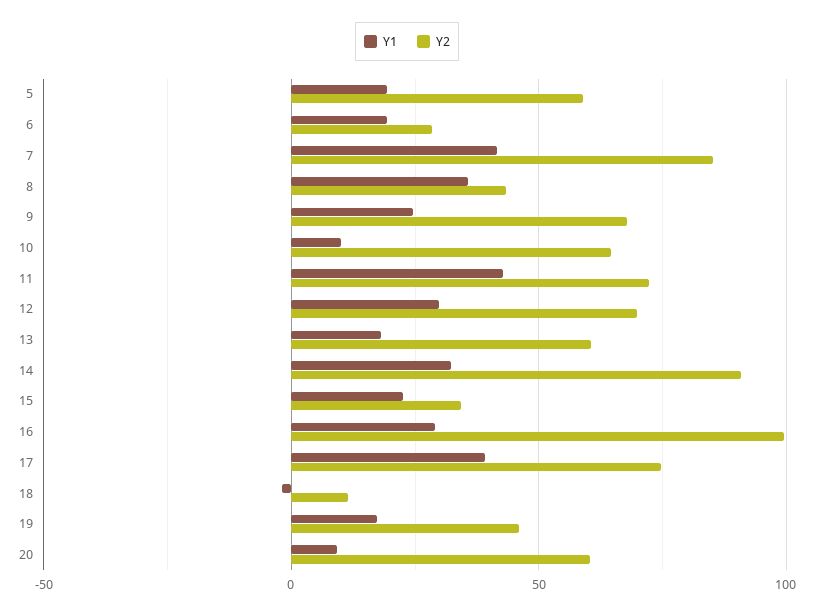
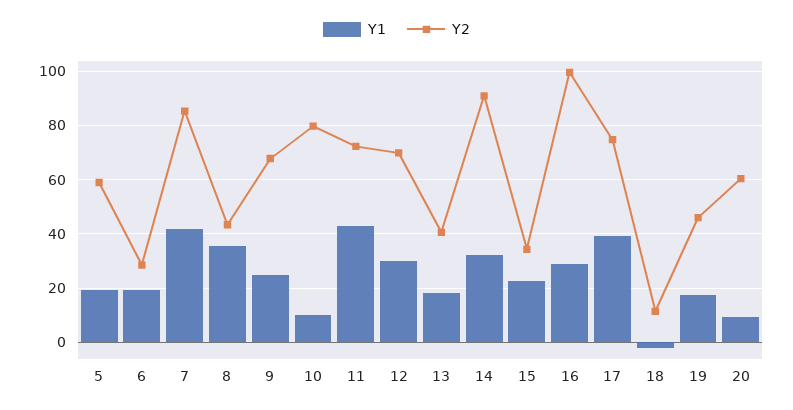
Y2, 10: 65 -> 80
Y2, 13: 60 -> 40

